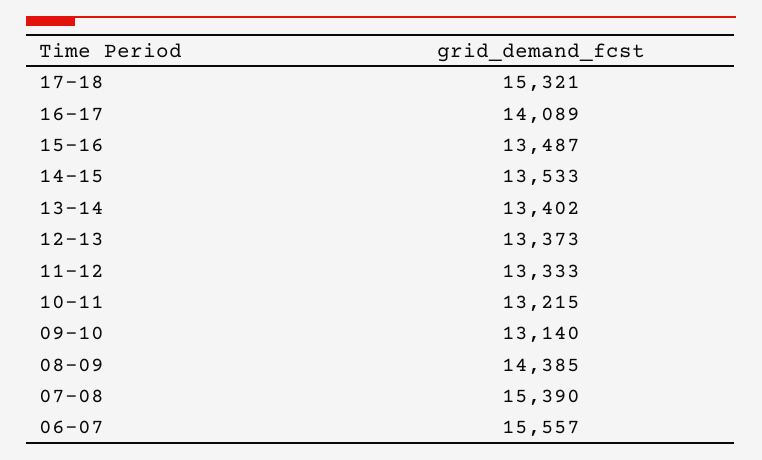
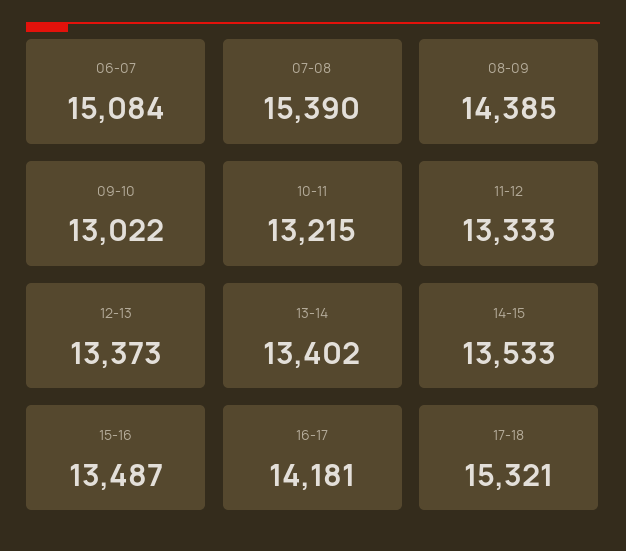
16-17: 14089 -> 14181
09-10: 13140 -> 13022
06-07: 15557 -> 15084

